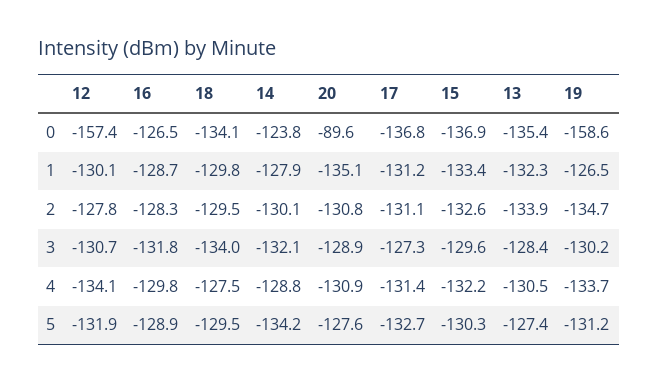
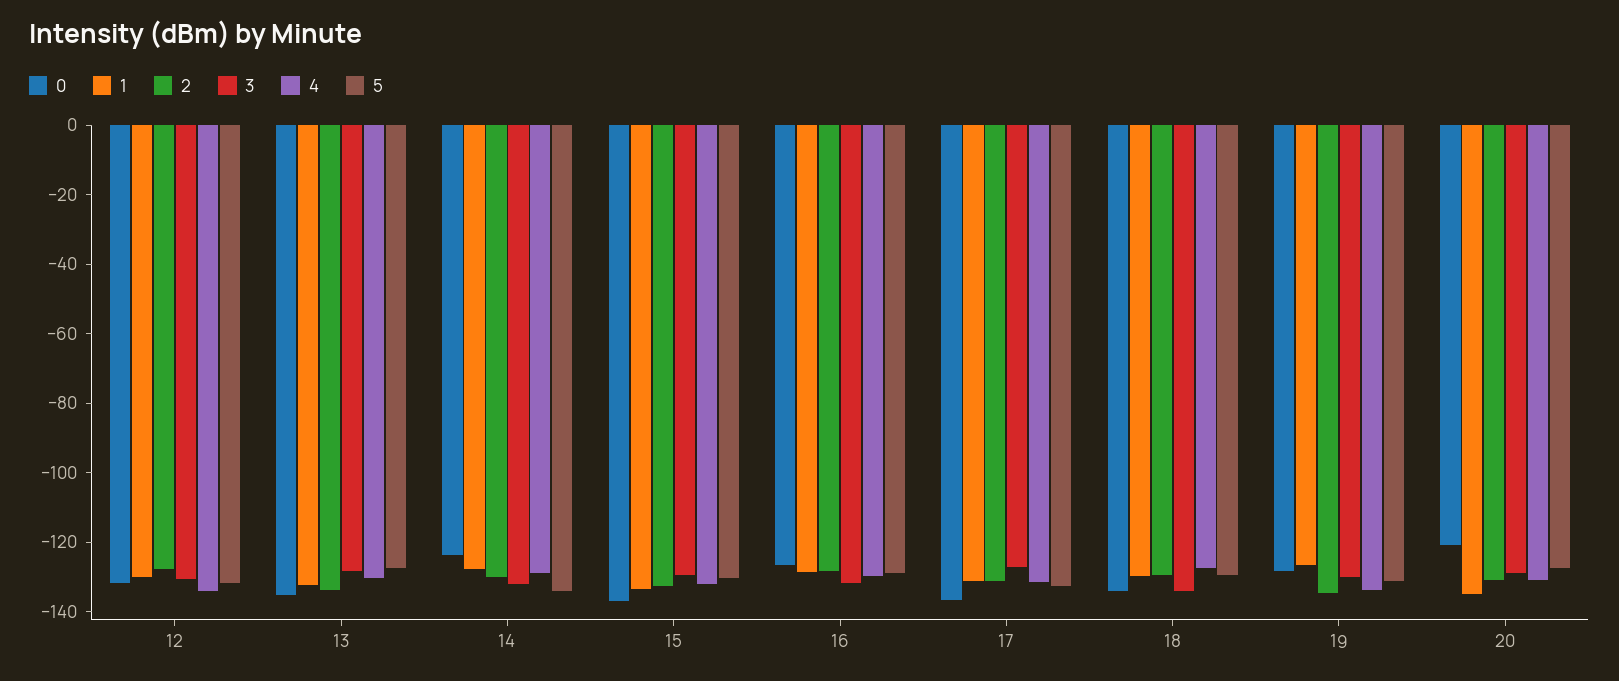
0, 12: -157.4 -> -130
0, 20: -89.6 -> -120
0, 19: -158.6 -> -130

